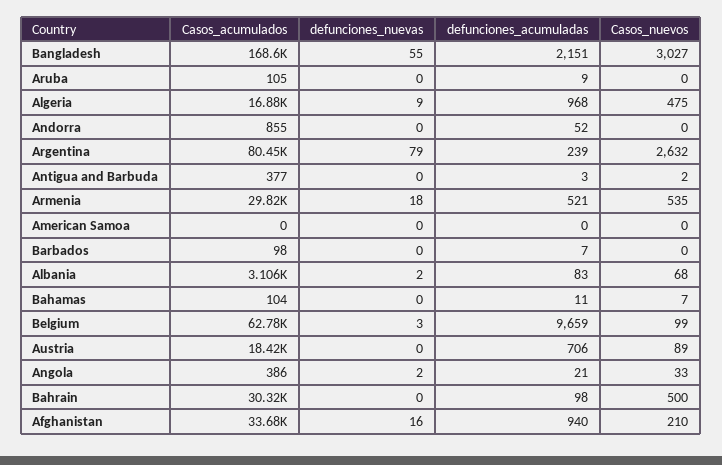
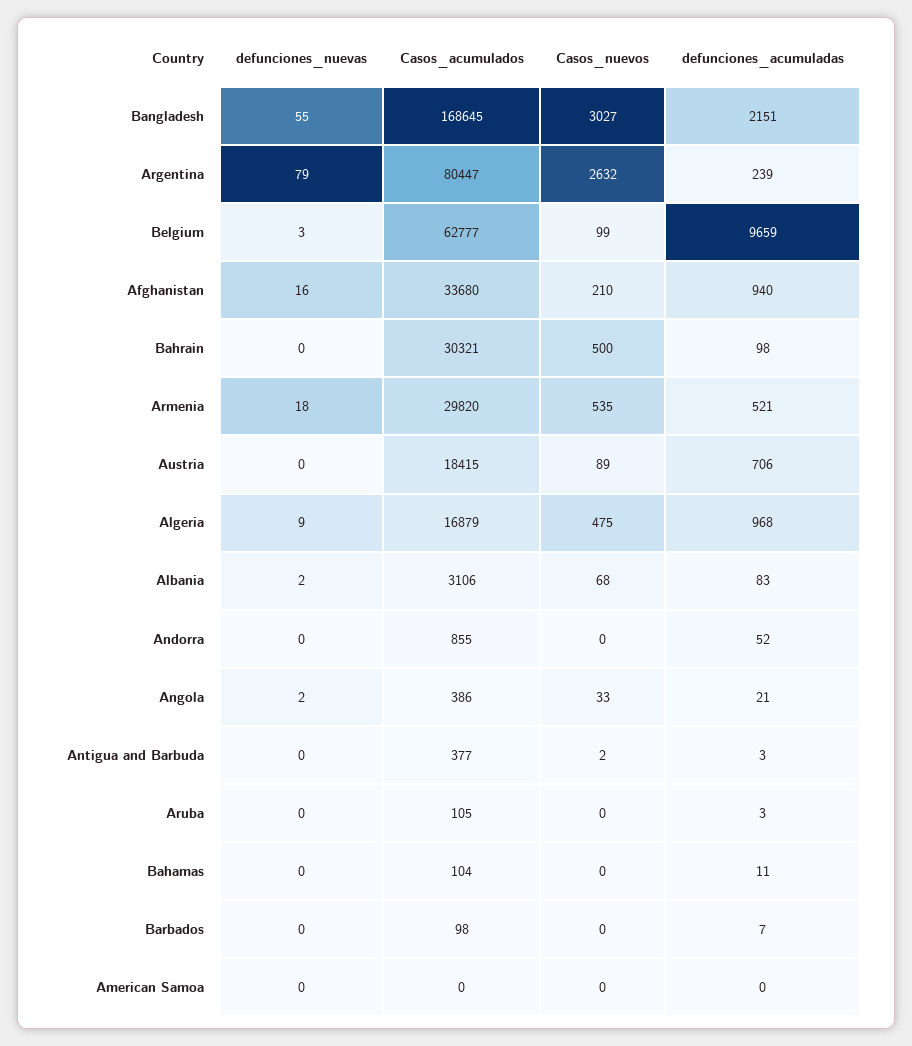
defunciones_acumuladas, Aruba: 9 -> 3
Casos_nuevos, Bahamas: 7 -> 0

